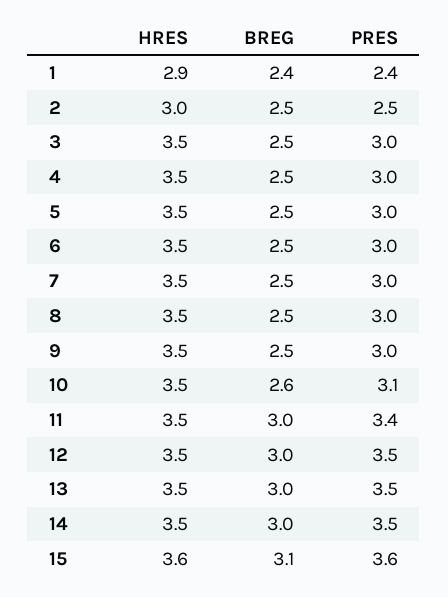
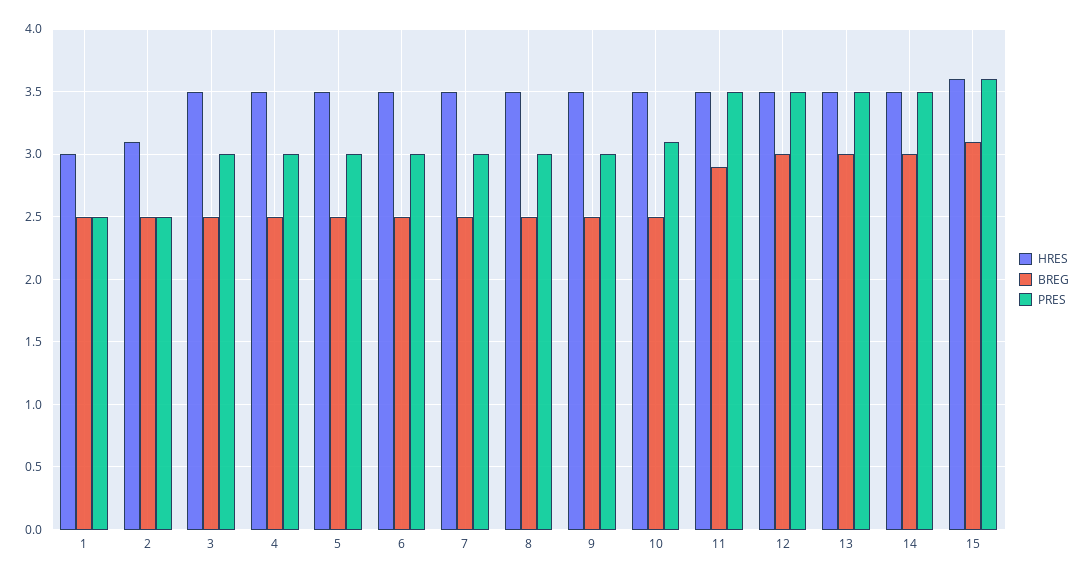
HRES, 1: 2.9 -> 3
BREG, 1: 2.4 -> 2.5
PRES, 1: 2.4 -> 2.5
HRES, 2: 3 -> 3.1
BREG, 10: 2.6 -> 2.5
BREG, 11: 3 -> 2.9
PRES, 11: 3.4 -> 3.5

